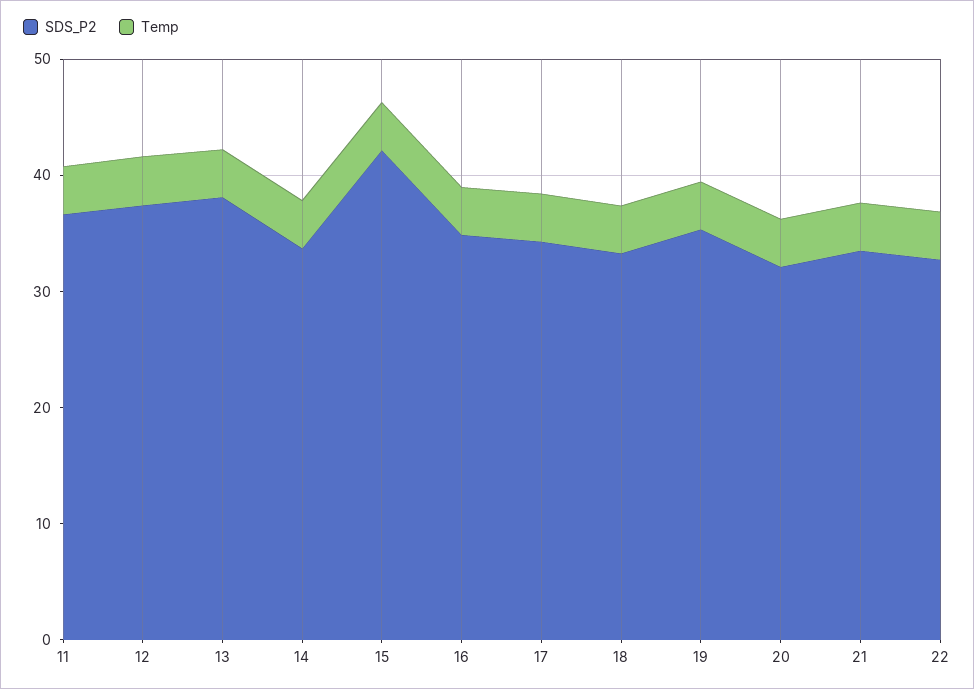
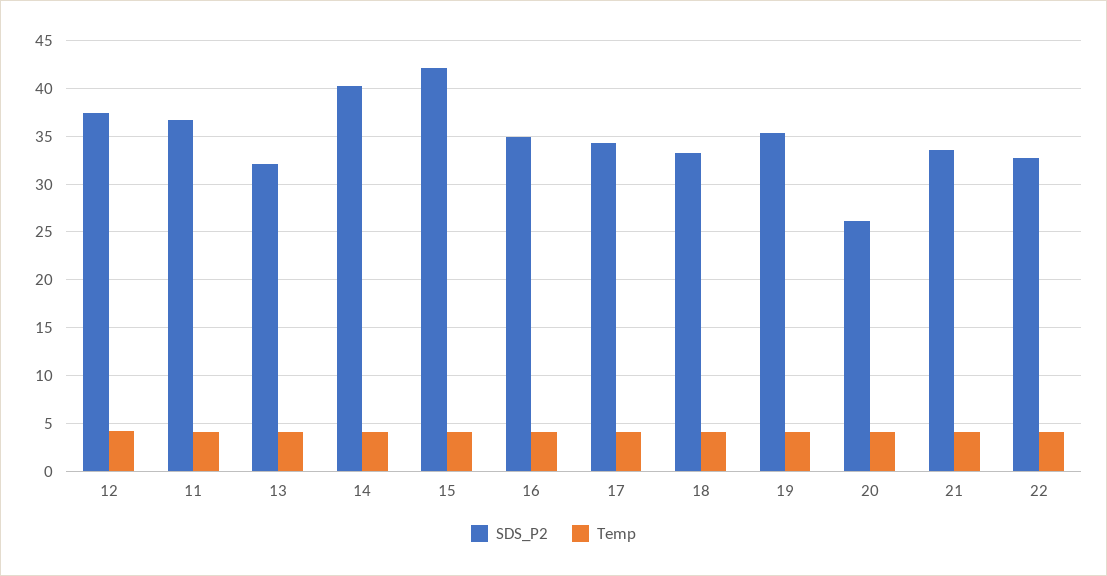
SDS_P2, 13: 38 -> 32
SDS_P2, 14: 34 -> 40
SDS_P2, 20: 32 -> 26

